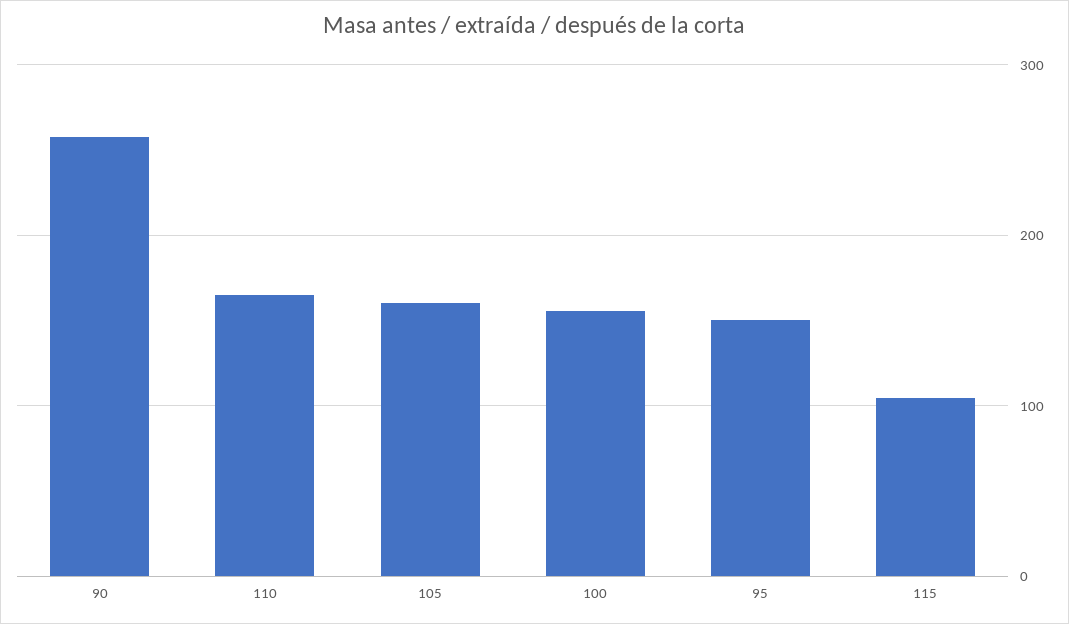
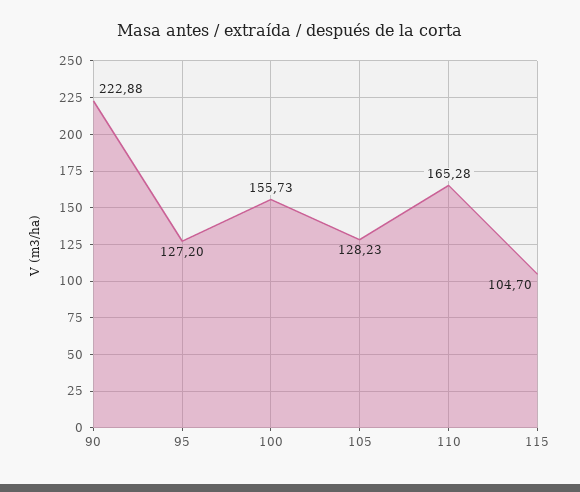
90: 260 -> 222.88
105: 160 -> 128.23
95: 150 -> 127.2

